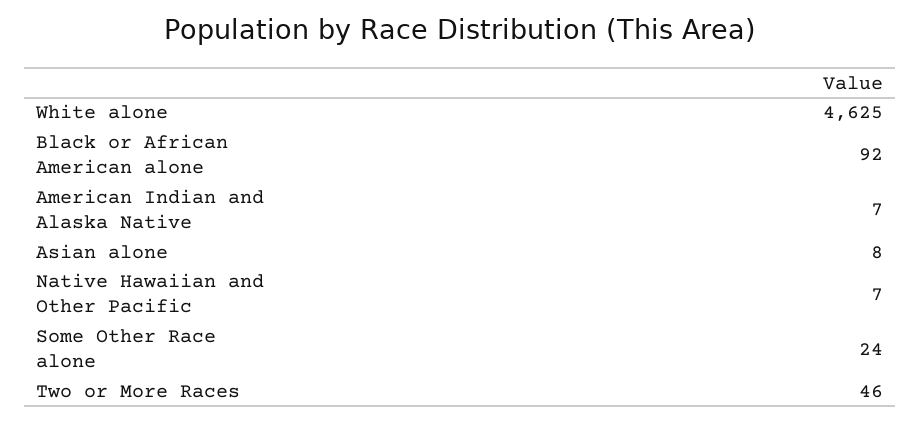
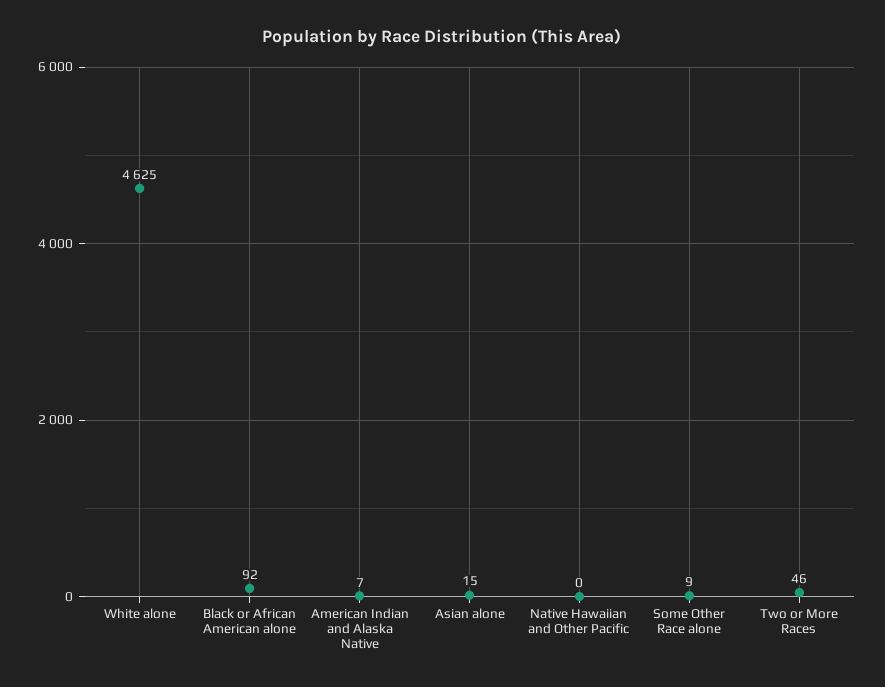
Asian alone: 8 -> 15
Native Hawaiian and Other Pacific: 7 -> 0
Some Other Race alone: 24 -> 9

